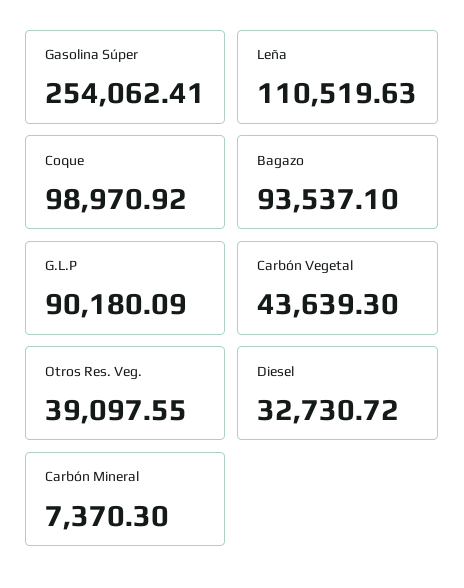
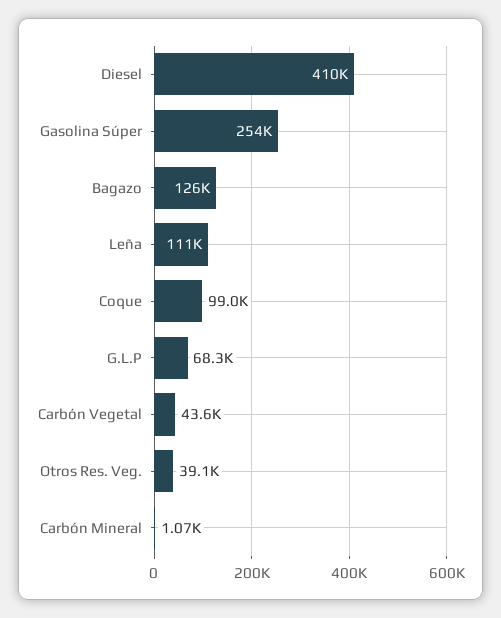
Bagazo: 93537.1 -> 126000
G.L.P: 90180.09 -> 68300
Diesel: 32730.72 -> 410000
Carbón Mineral: 7370.3 -> 1070

